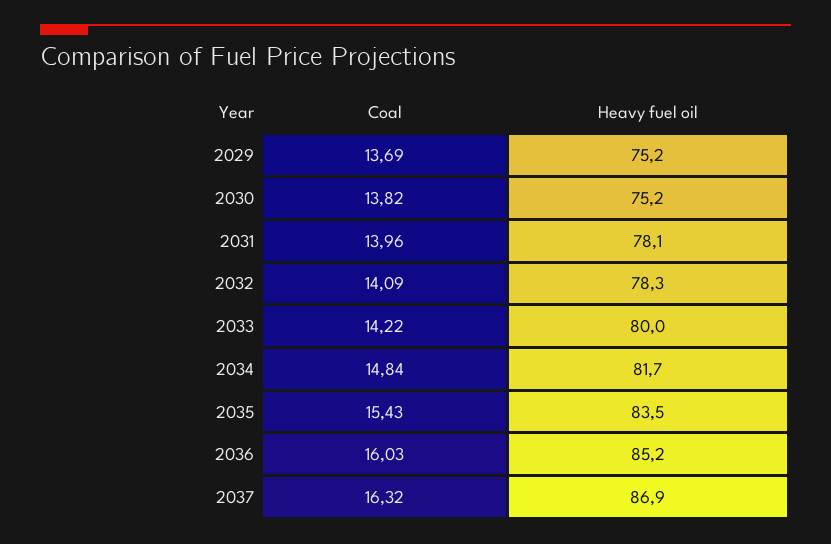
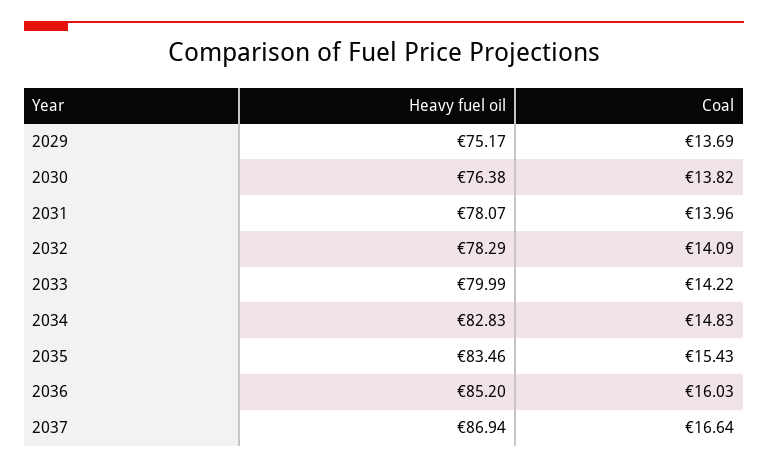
Heavy fuel oil, 2030: 75.2 -> 76.38
Coal, 2034: 14.84 -> 14.83
Heavy fuel oil, 2034: 81.7 -> 82.83
Coal, 2037: 16.32 -> 16.64

